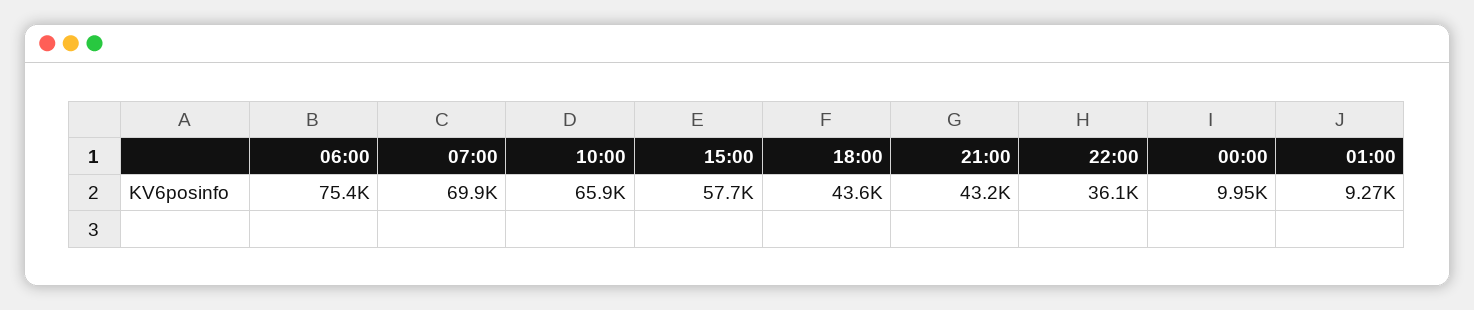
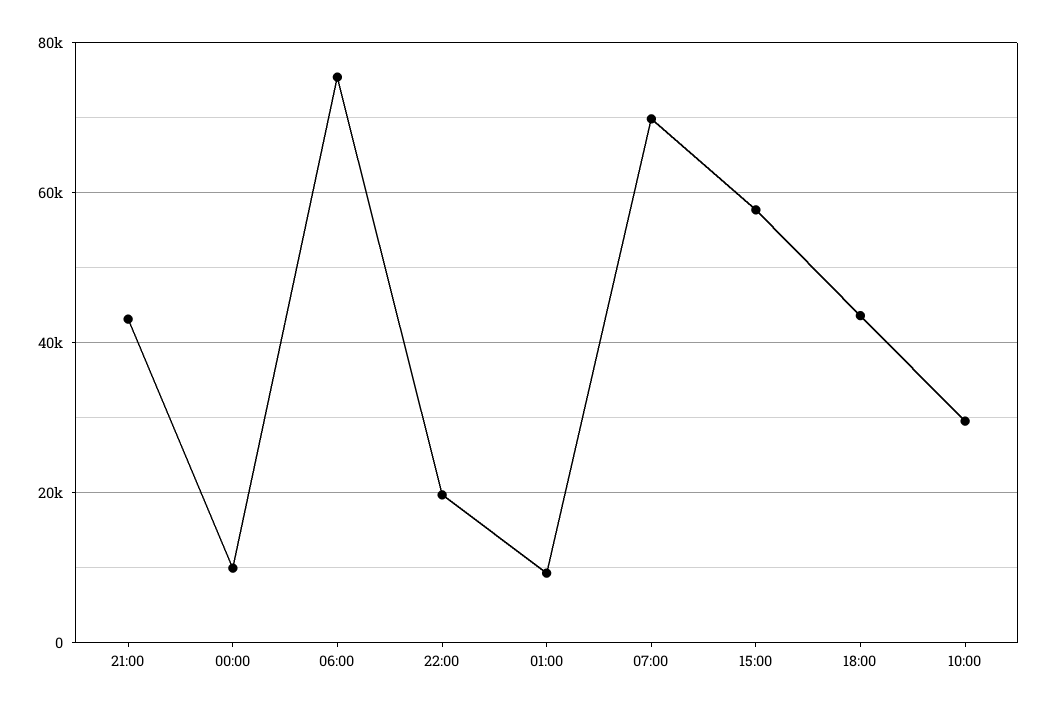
10:00: 65900 -> 30000
22:00: 36100 -> 20000

